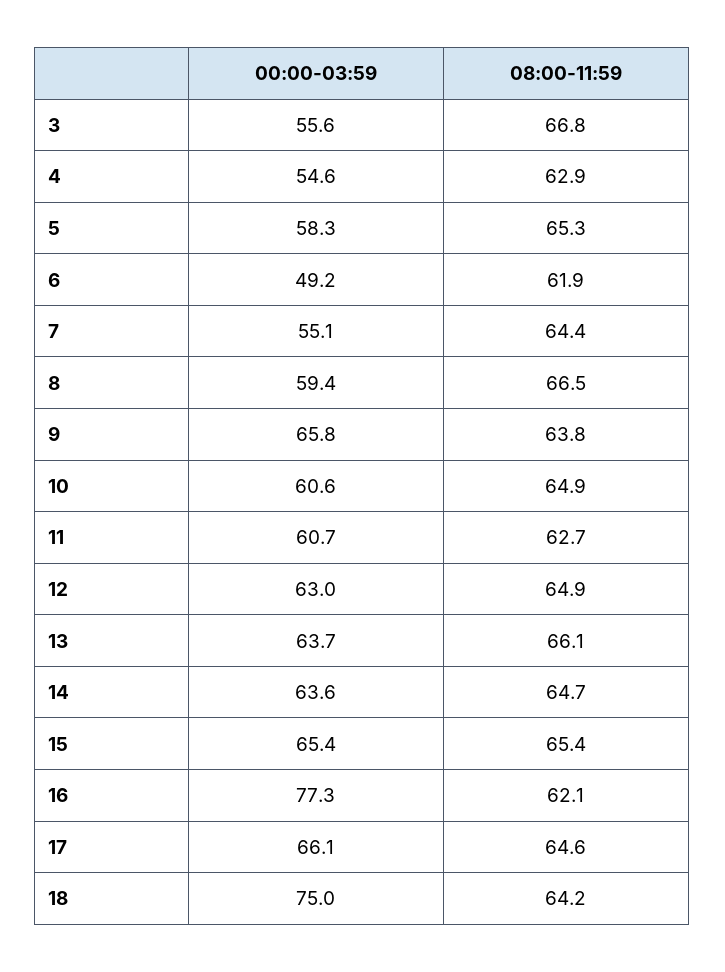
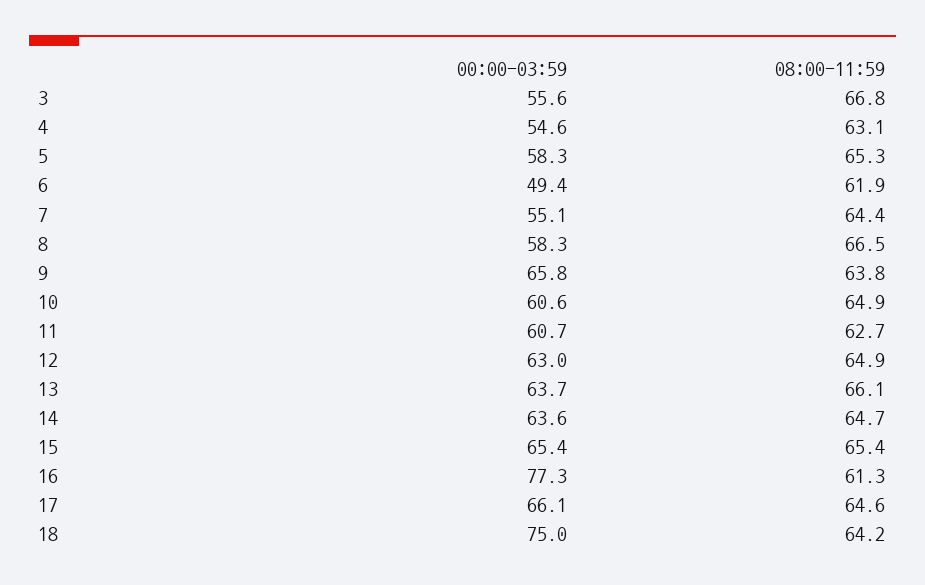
08:00-11:59, 4: 62.9 -> 63.1
00:00-03:59, 6: 49.2 -> 49.4
00:00-03:59, 8: 59.4 -> 58.3
08:00-11:59, 16: 62.1 -> 61.3

